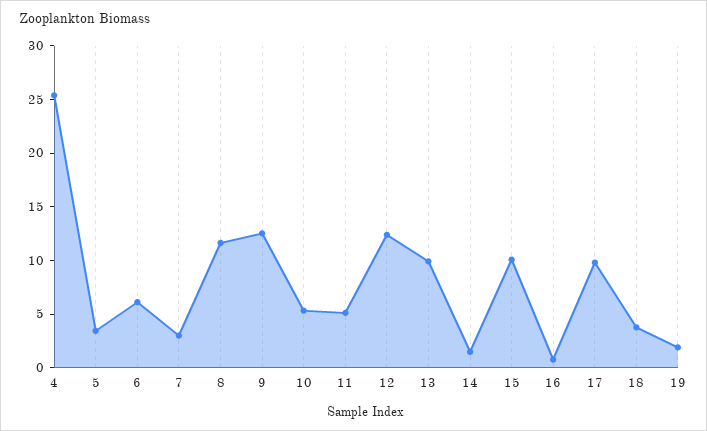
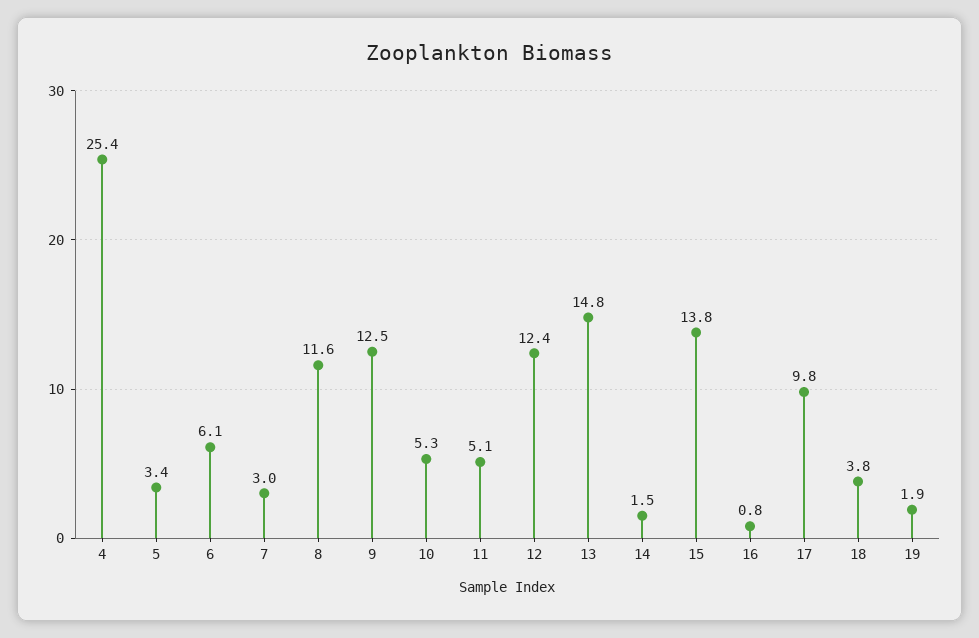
13: 10 -> 14.8
15: 10 -> 13.8

